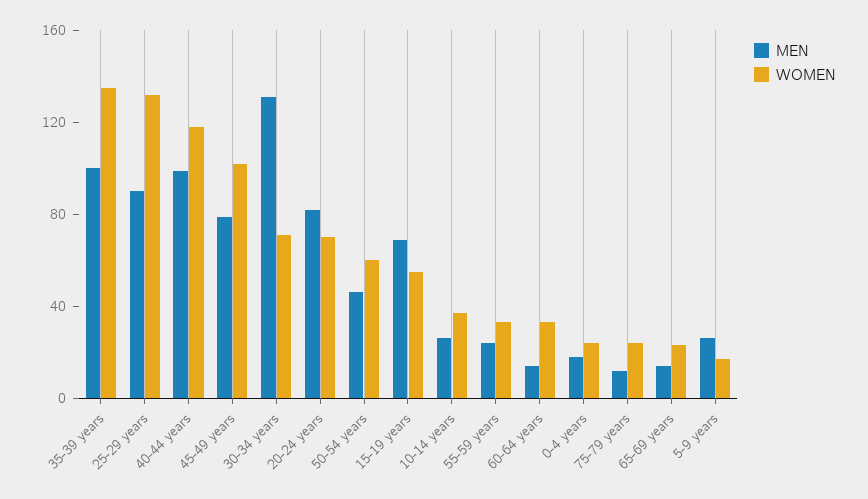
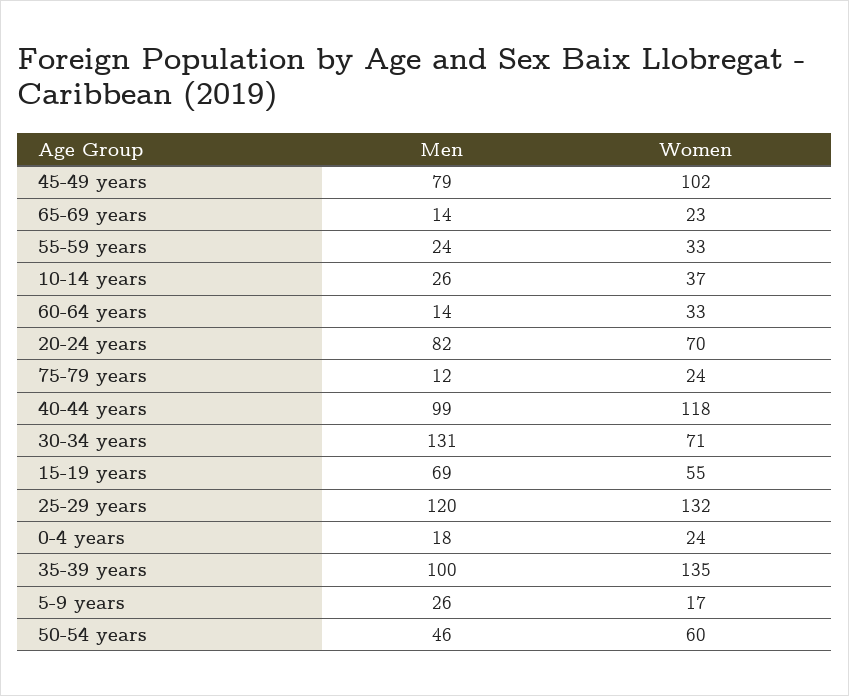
MEN, 25-29 years: 90 -> 120

